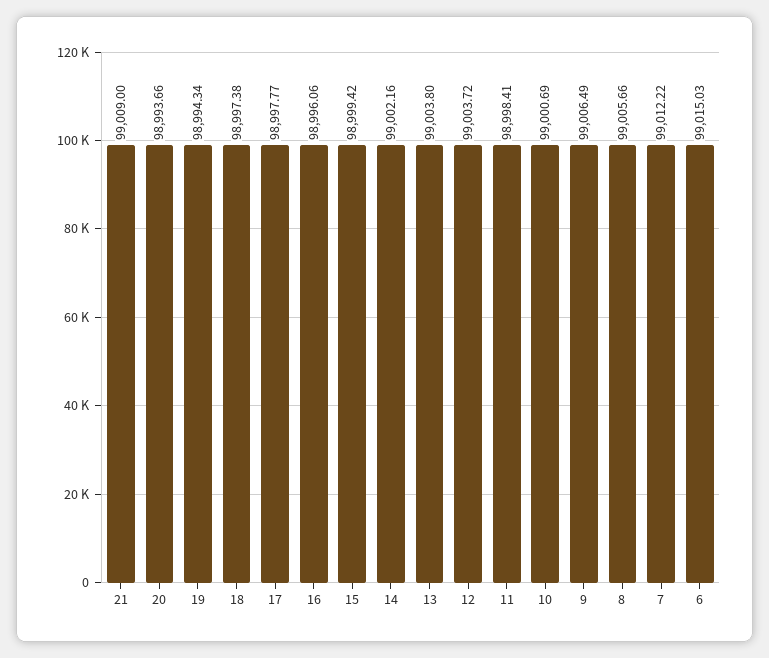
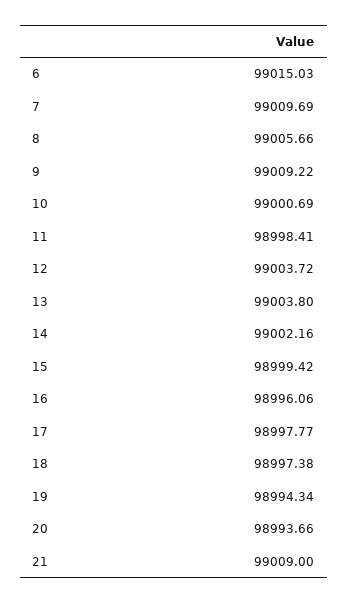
9: 99006.49 -> 99009.22
7: 99012.22 -> 99009.69

